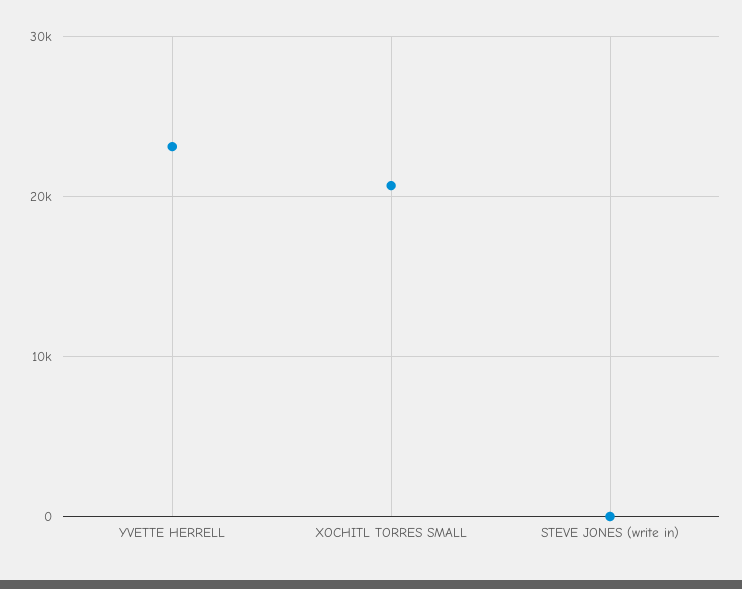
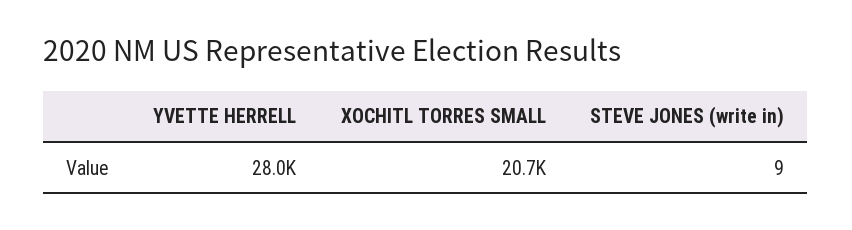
YVETTE HERRELL: 23000 -> 28000

